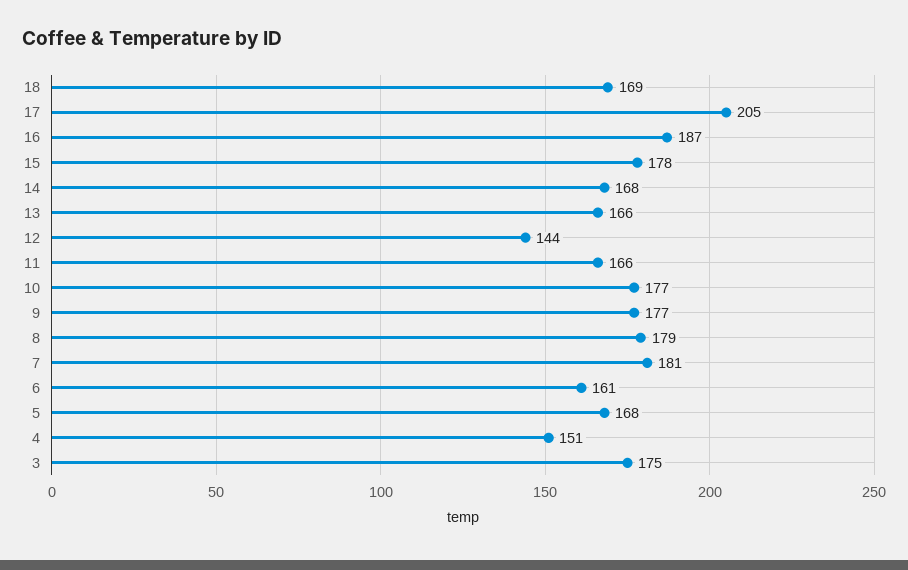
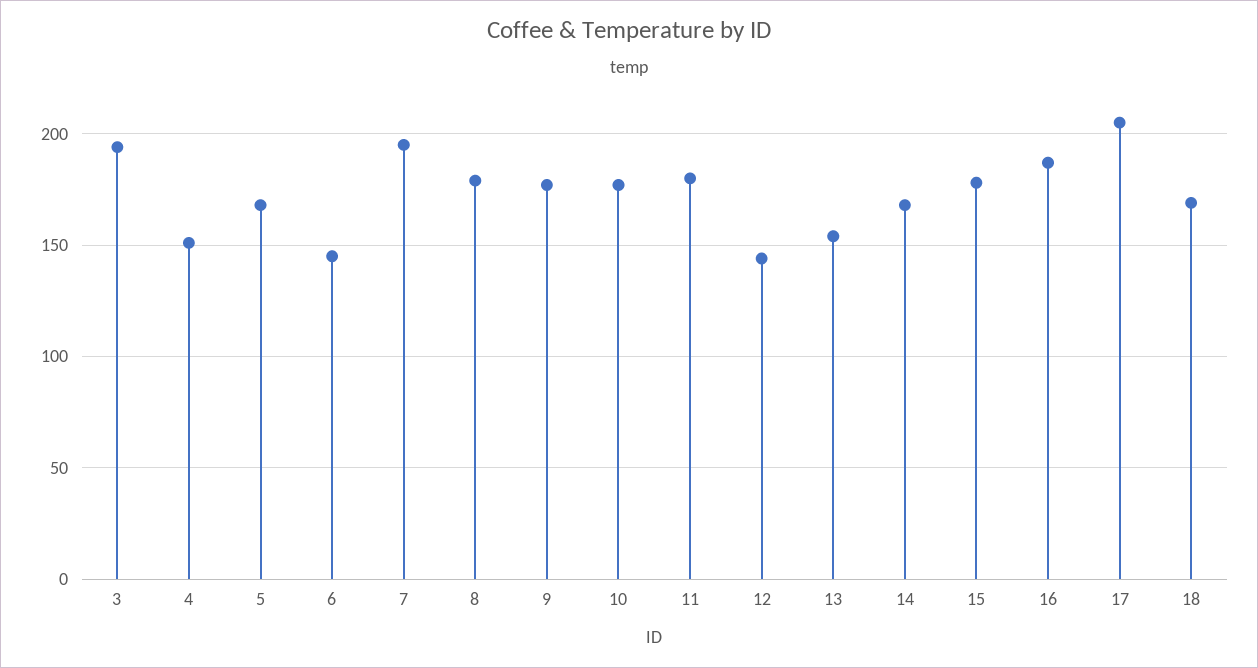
13: 166 -> 155
11: 166 -> 180
7: 181 -> 195
6: 161 -> 145
3: 175 -> 195

